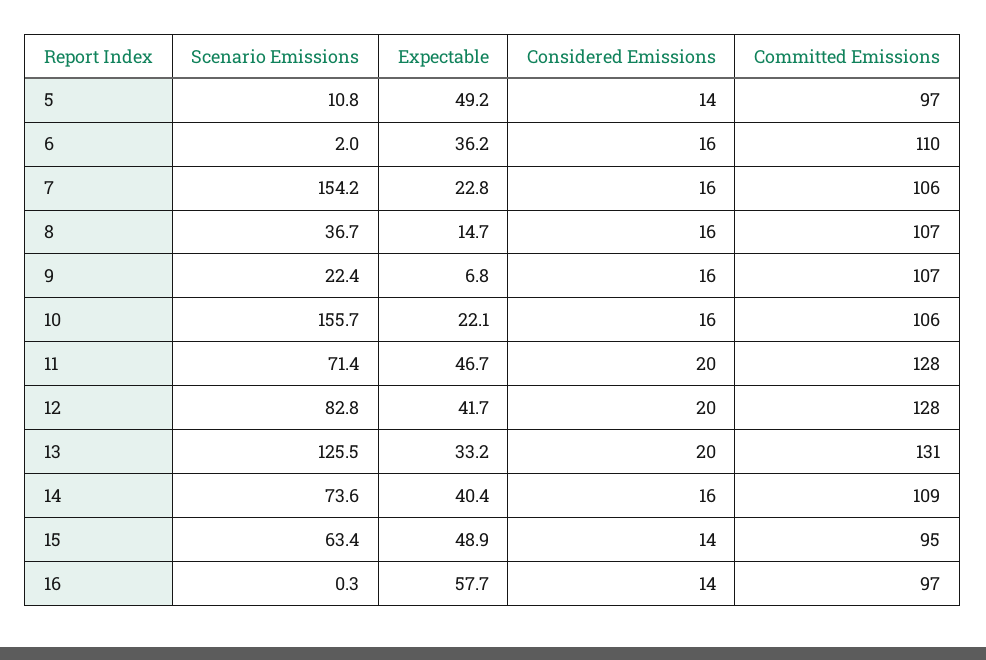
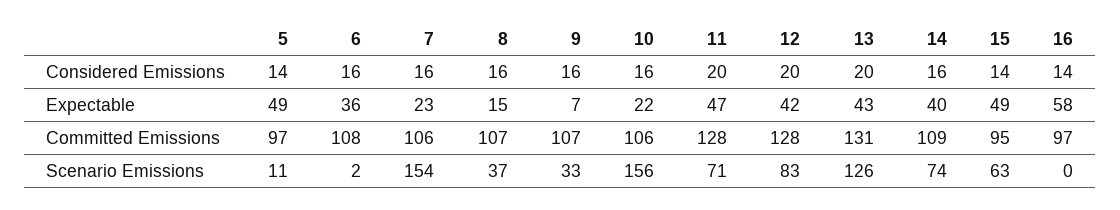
Committed Emissions, 6: 110 -> 108
Scenario Emissions, 9: 22.4 -> 33
Expectable, 13: 33.2 -> 43

